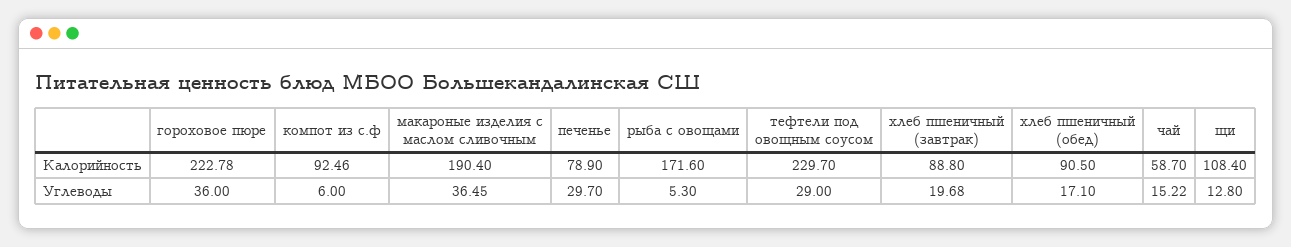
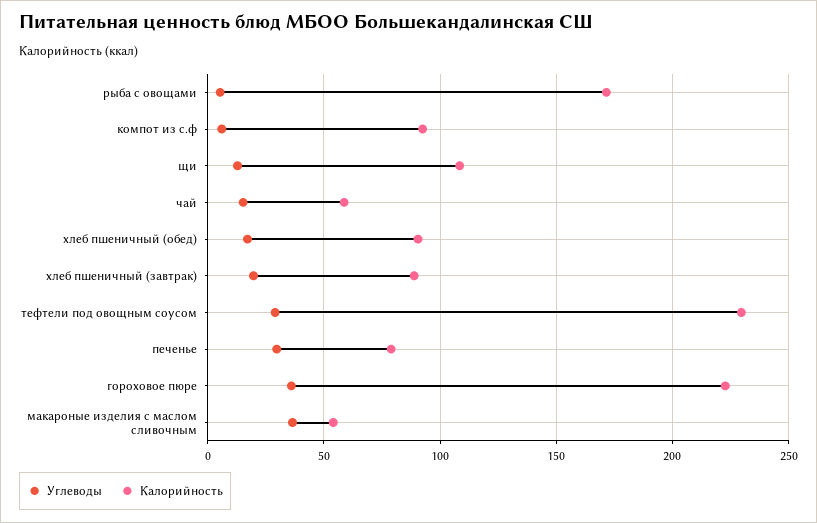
Калорийность, макароные изделия с маслом сливочным: 190.4 -> 55

